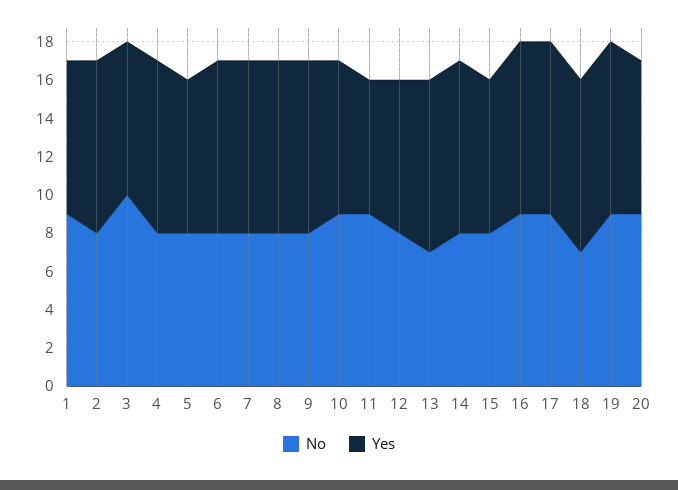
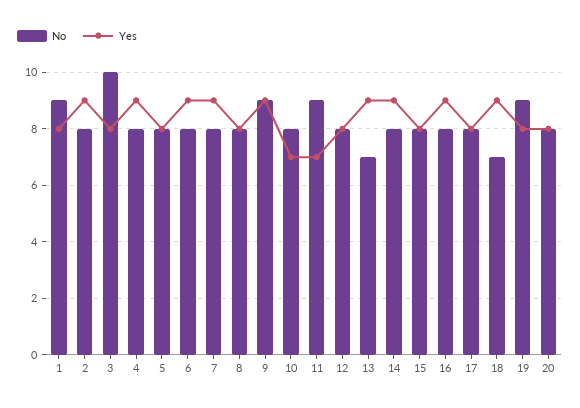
Yes, 8: 9 -> 8
No, 9: 8 -> 9
No, 10: 9 -> 8
Yes, 10: 8 -> 7
No, 16: 9 -> 8
No, 17: 9 -> 8
Yes, 17: 9 -> 8
Yes, 19: 9 -> 8
No, 20: 9 -> 8

